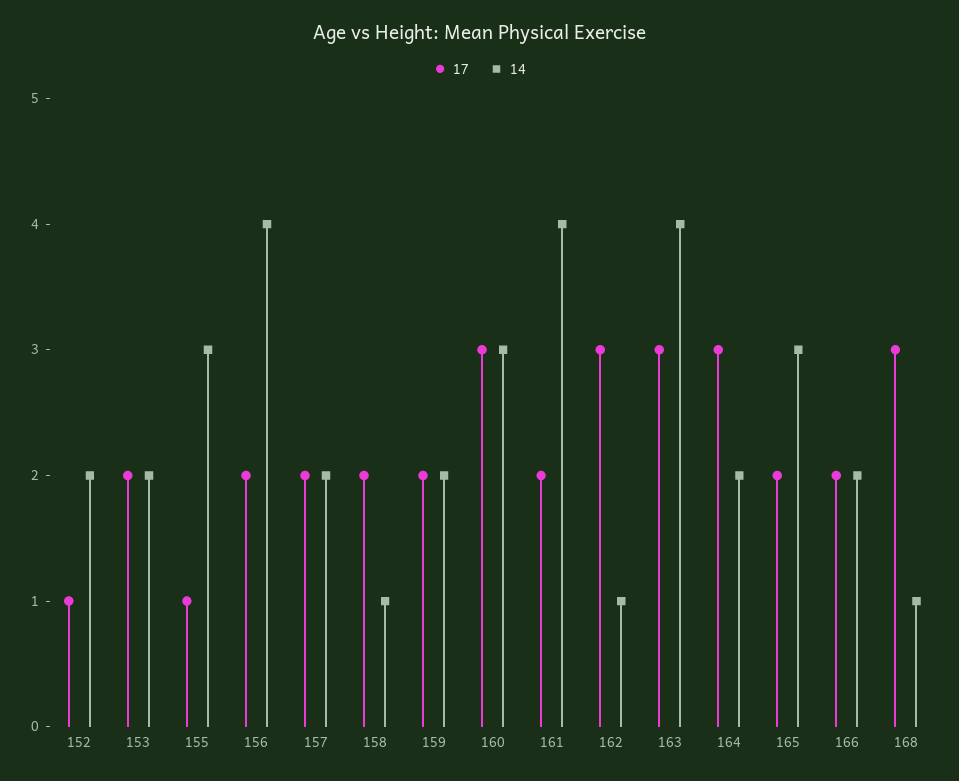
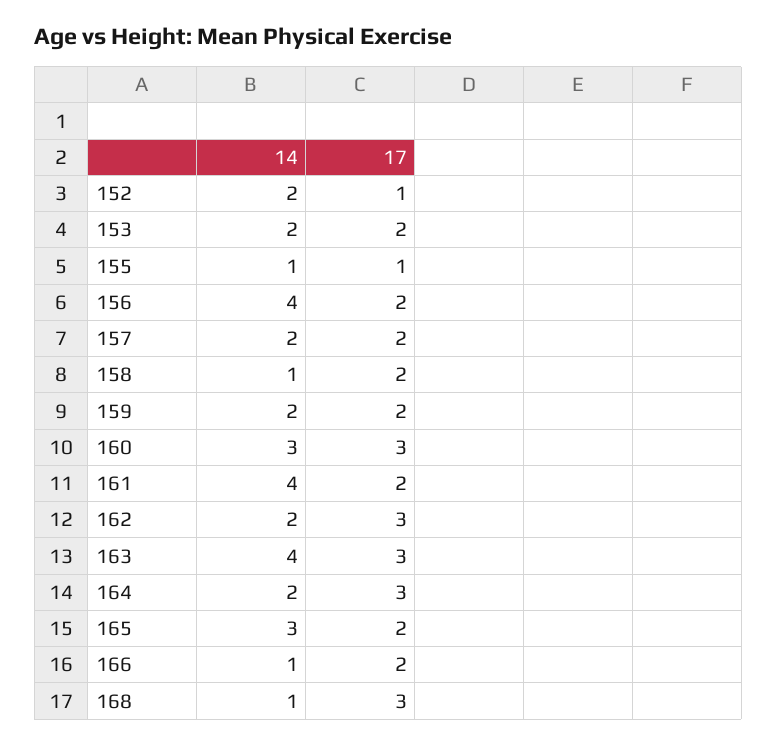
14, 155: 3 -> 1
14, 162: 1 -> 2
14, 166: 2 -> 1

